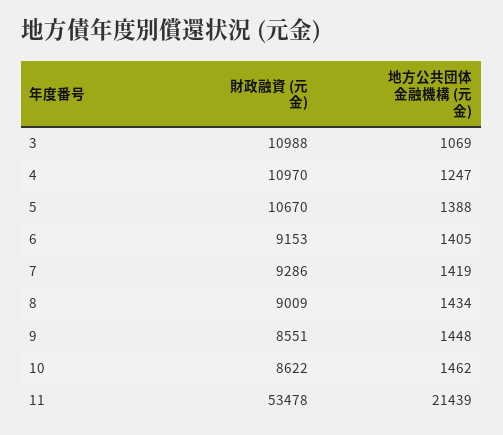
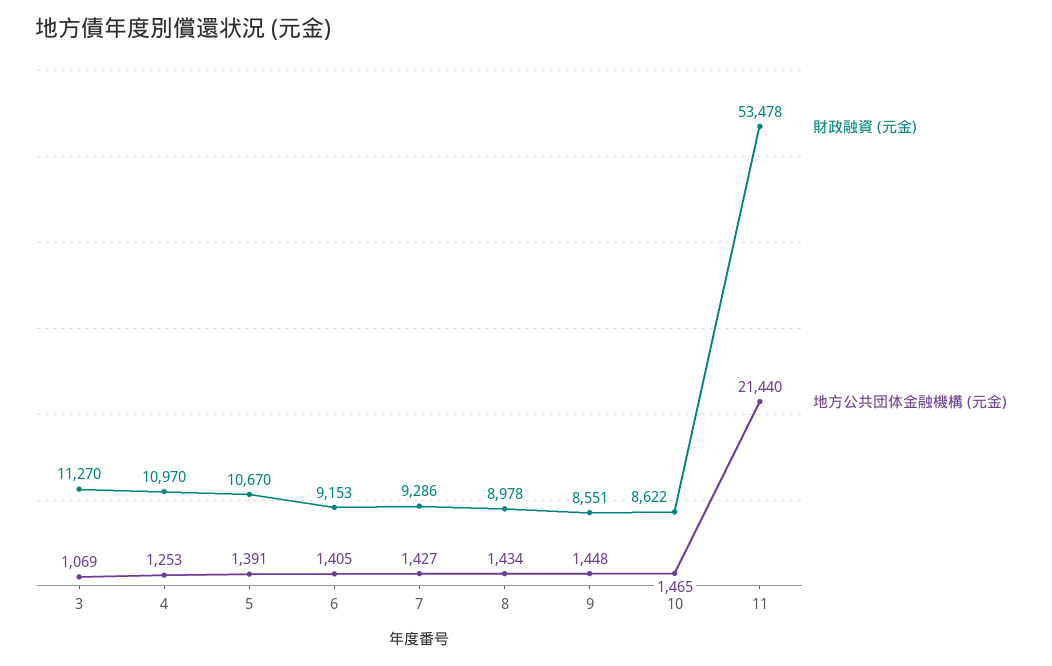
財政融資 (元金), 3: 10988 -> 11270
地方公共団体金融機構 (元金), 4: 1247 -> 1253
地方公共団体金融機構 (元金), 5: 1388 -> 1391
地方公共団体金融機構 (元金), 7: 1419 -> 1427
財政融資 (元金), 8: 9009 -> 8978
地方公共団体金融機構 (元金), 10: 1462 -> 1465
地方公共団体金融機構 (元金), 11: 21439 -> 21440

